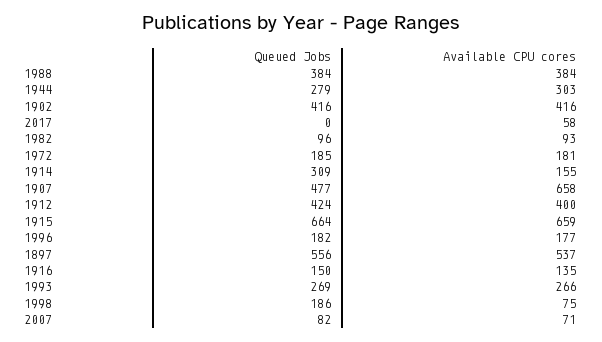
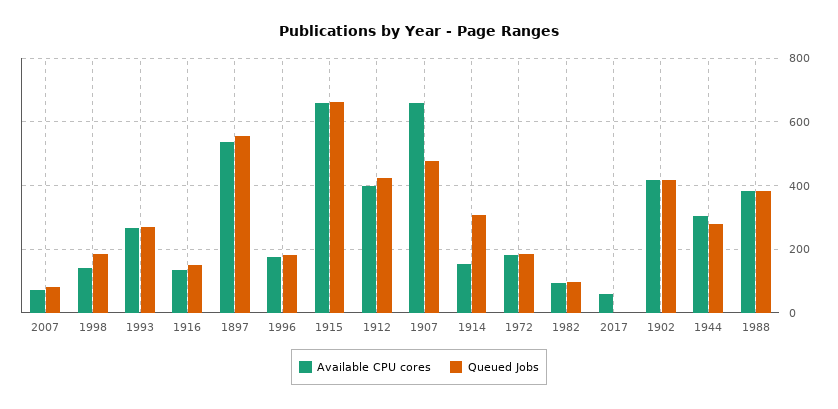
Available CPU cores, 1998: 75 -> 140

